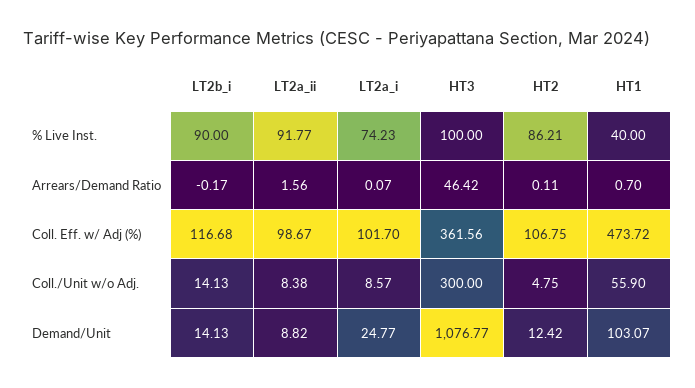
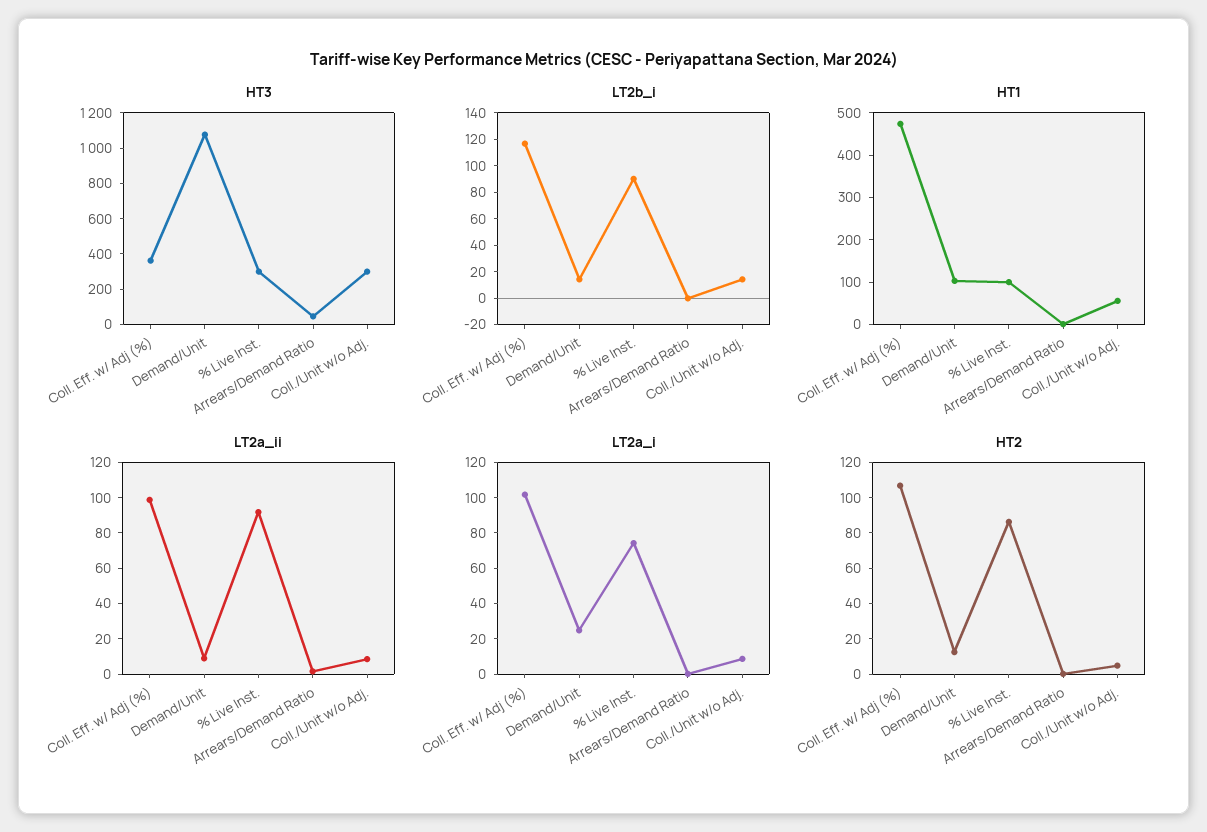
HT3, % Live Inst.: 100 -> 300
HT1, % Live Inst.: 40 -> 100

